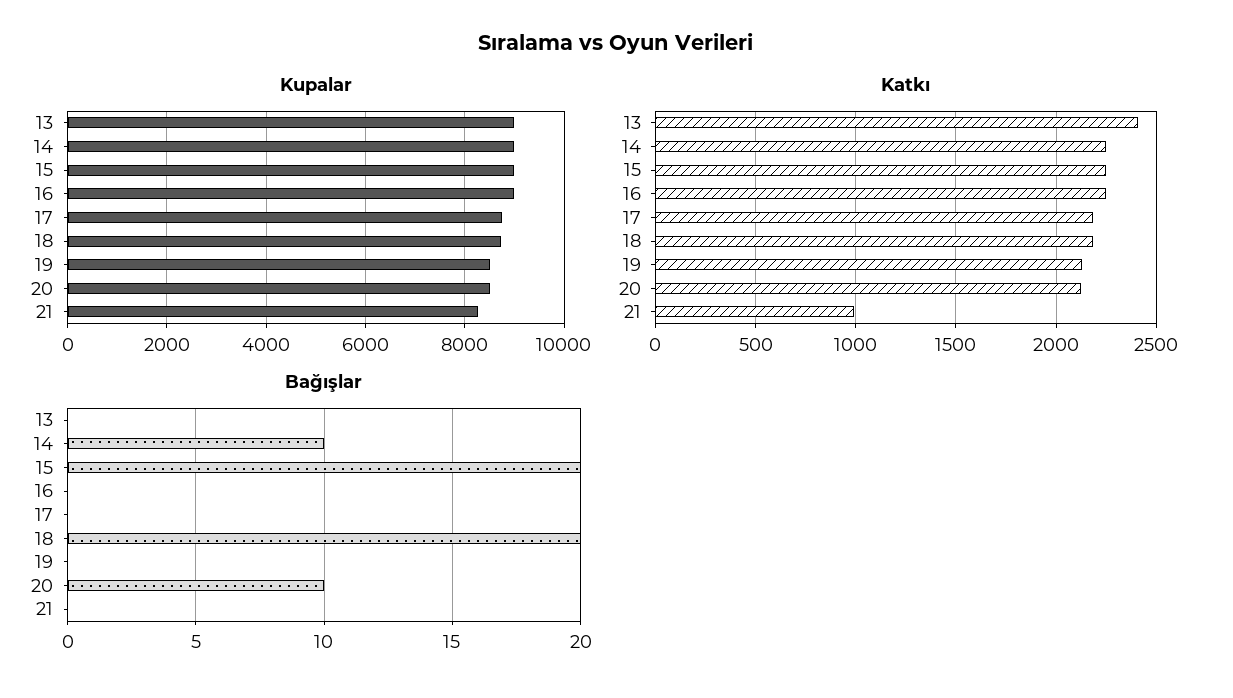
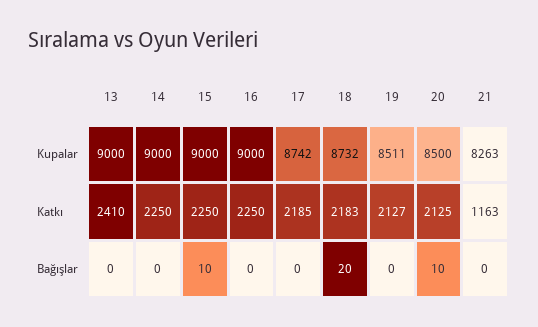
Katkı, 21: 1000 -> 1163
Bağışlar, 14: 10 -> 0
Bağışlar, 15: 20 -> 10

